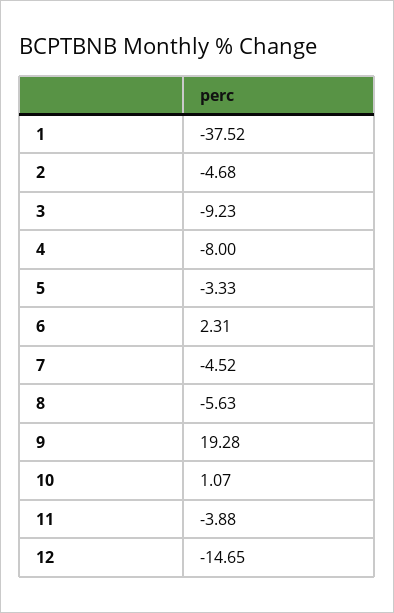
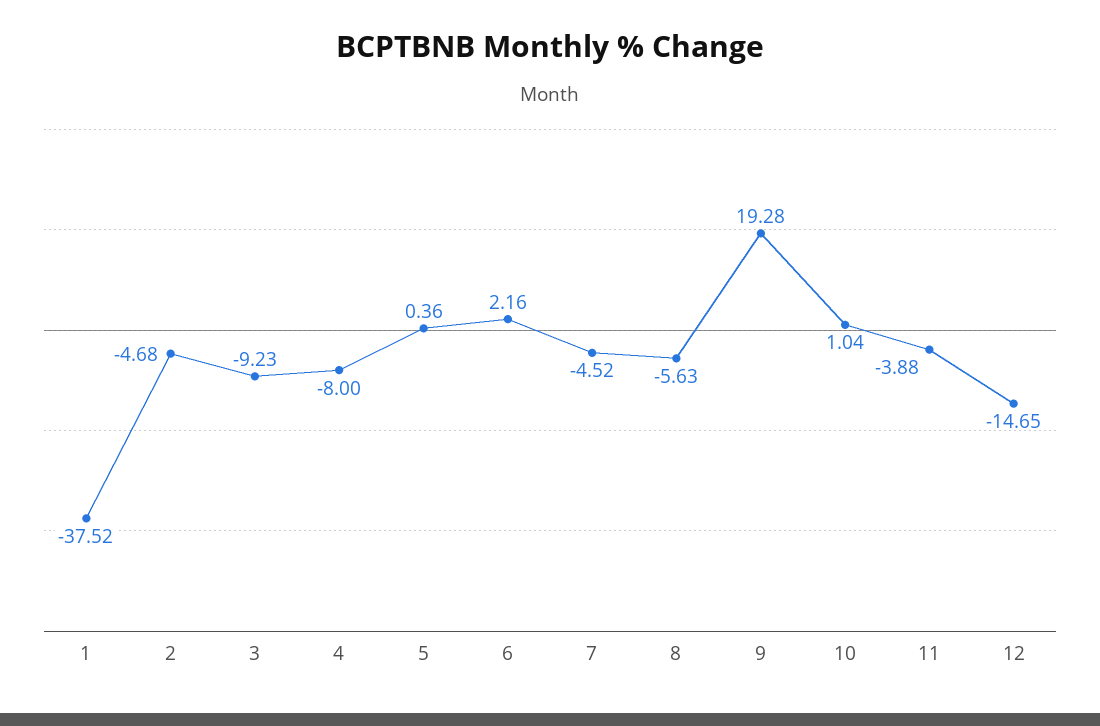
5: -3.33 -> 0.36
6: 2.31 -> 2.16
10: 1.07 -> 1.04

